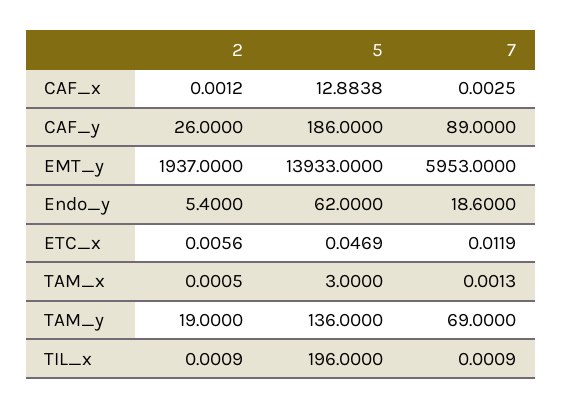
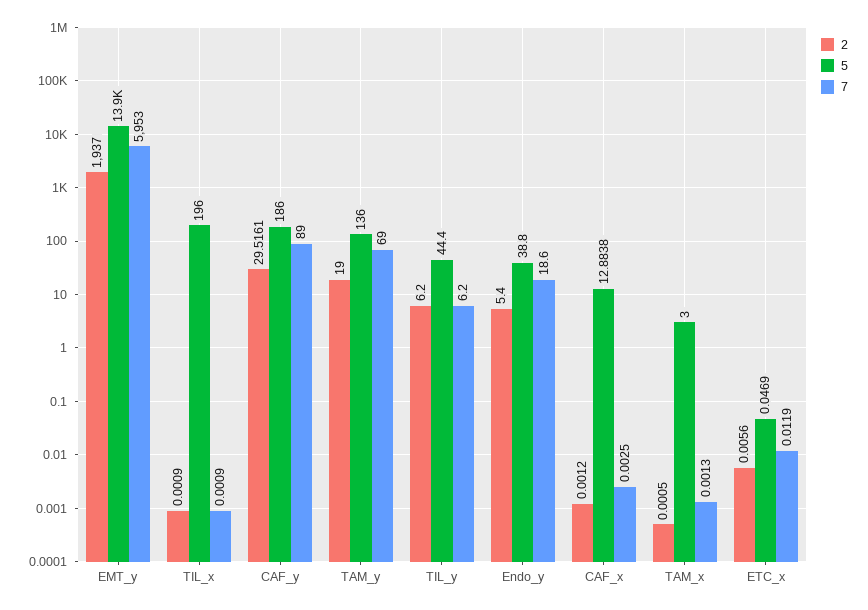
2, CAF_y: 26 -> 29.5161
5, Endo_y: 62 -> 38.8
2, TIL_y: none -> 6.2
5, TIL_y: none -> 44.4
7, TIL_y: none -> 6.2

